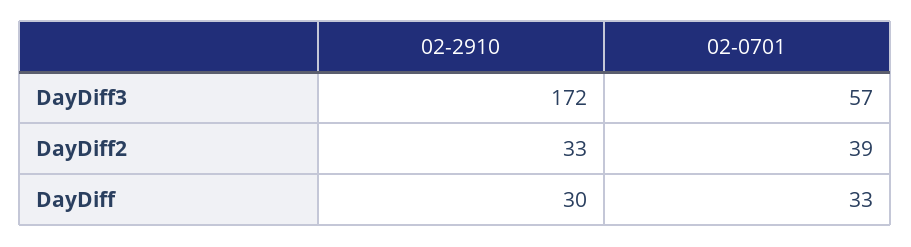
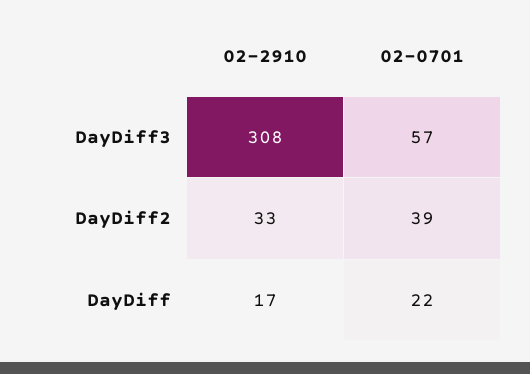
02-2910, DayDiff3: 172 -> 308
02-2910, DayDiff: 30 -> 17
02-0701, DayDiff: 33 -> 22

